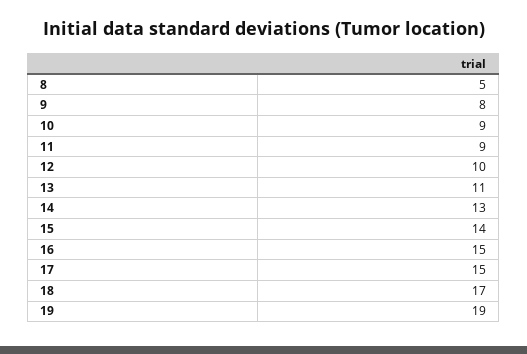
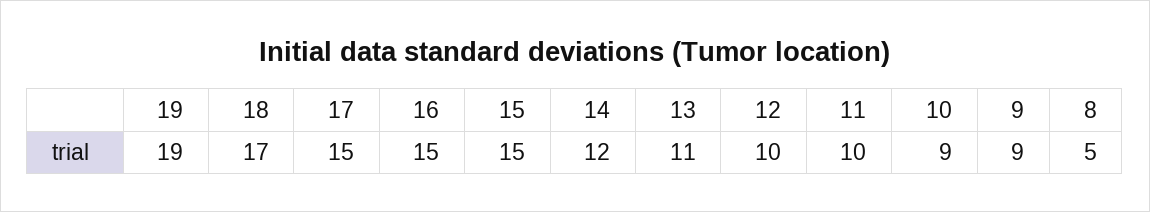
9: 8 -> 9
11: 9 -> 10
14: 13 -> 12
15: 14 -> 15

